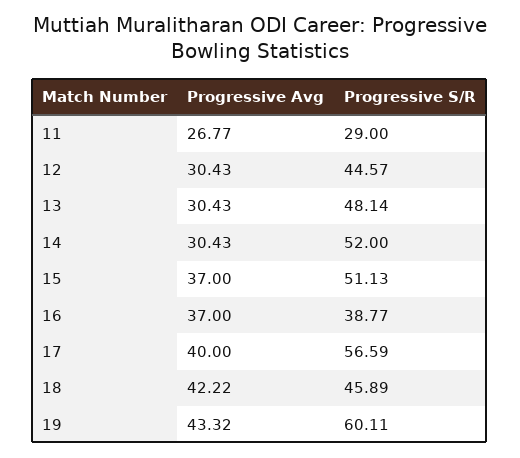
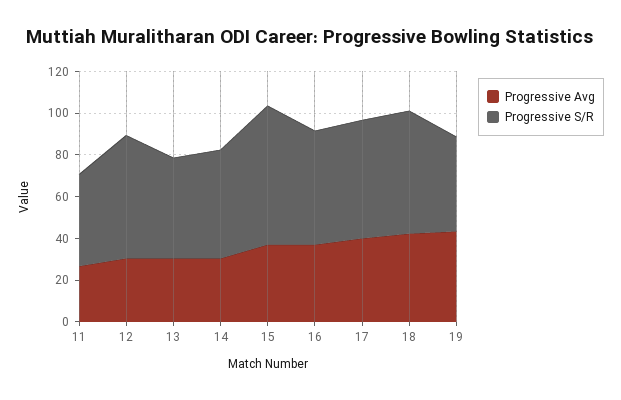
Progressive S/R, 11: 29 -> 45
Progressive S/R, 12: 44.57 -> 60
Progressive S/R, 15: 51.13 -> 65
Progressive S/R, 16: 38.77 -> 55
Progressive S/R, 18: 45.89 -> 60
Progressive S/R, 19: 60.11 -> 45

